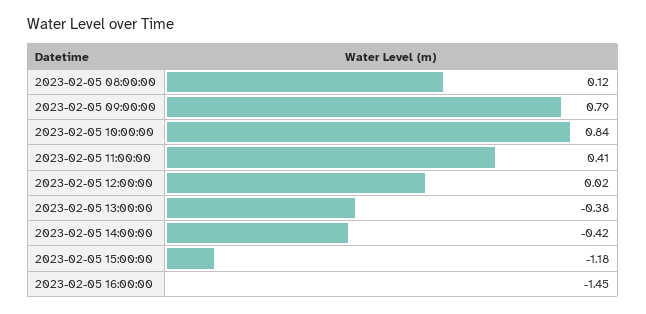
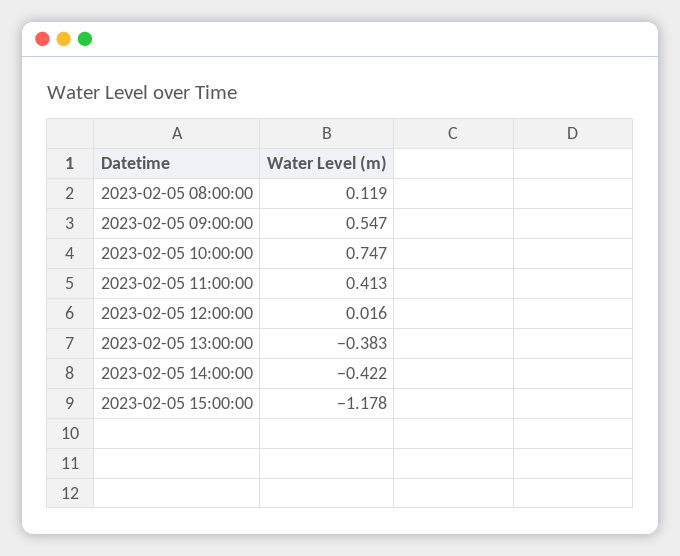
2023-02-05 09:00:00: 0.79 -> 0.547
2023-02-05 10:00:00: 0.84 -> 0.747
2023-02-05 16:00:00: -1.45 -> none

